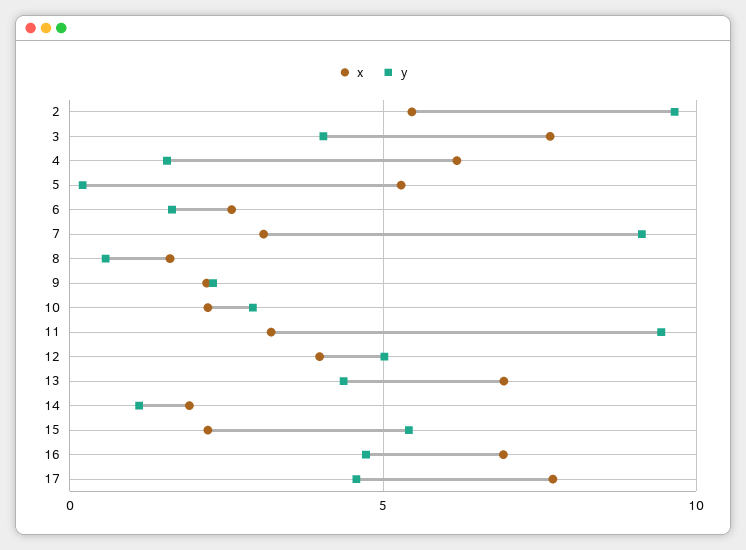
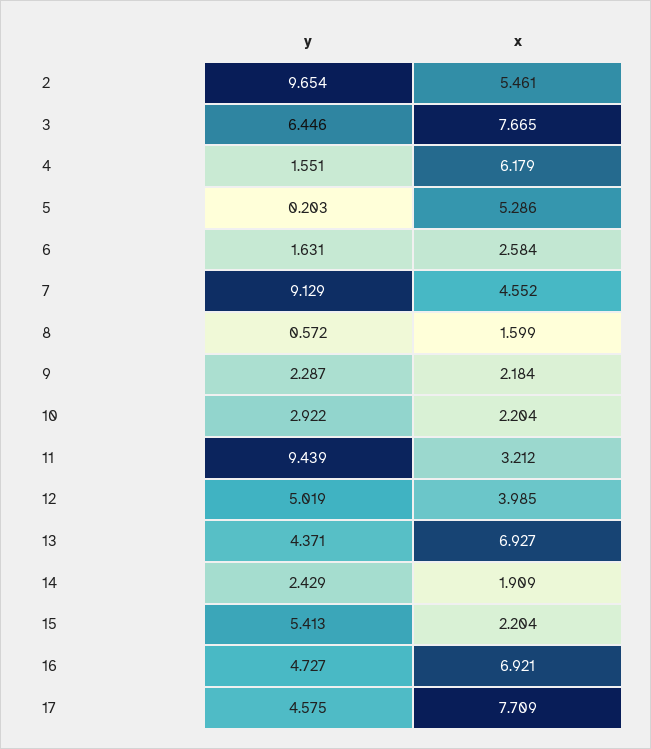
y, 3: 4 -> 6.446
x, 7: 3 -> 4.552
y, 14: 1 -> 2.429

